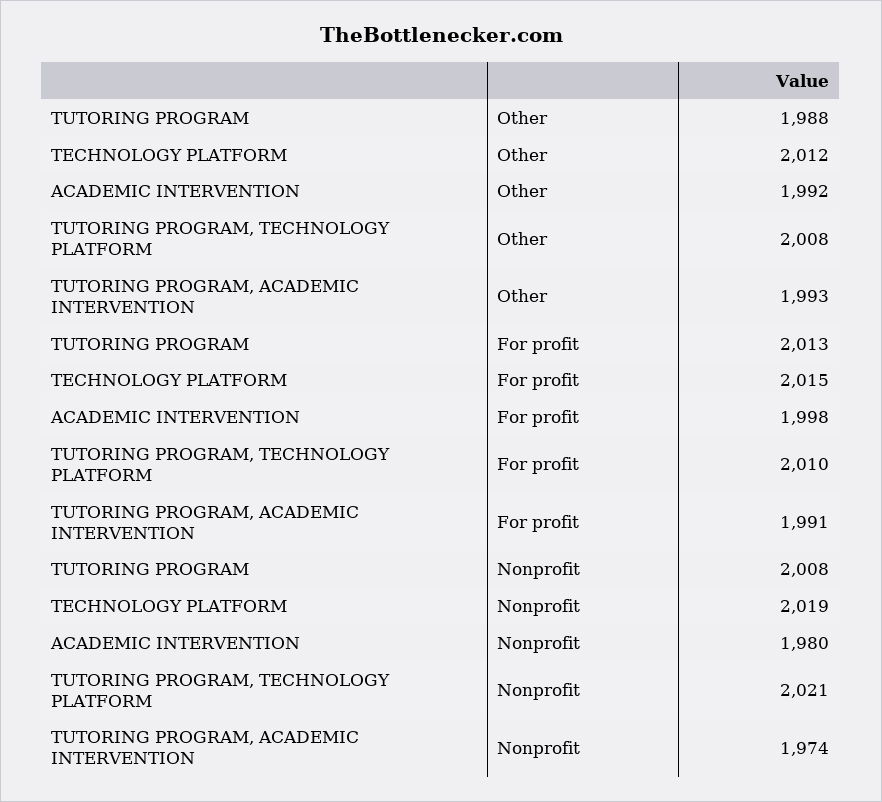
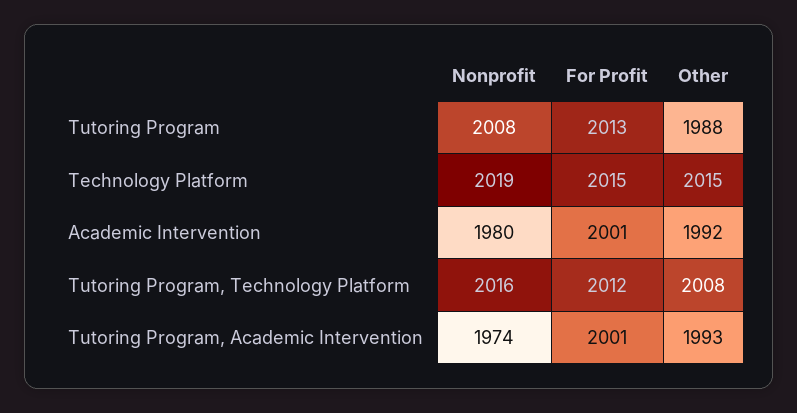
TECHNOLOGY PLATFORM, Other: 2012 -> 2015
ACADEMIC INTERVENTION, For profit: 1998 -> 2001
TUTORING PROGRAM, TECHNOLOGY PLATFORM, For profit: 2010 -> 2012
TUTORING PROGRAM, ACADEMIC INTERVENTION, For profit: 1991 -> 2001
TUTORING PROGRAM, TECHNOLOGY PLATFORM, Nonprofit: 2021 -> 2016

